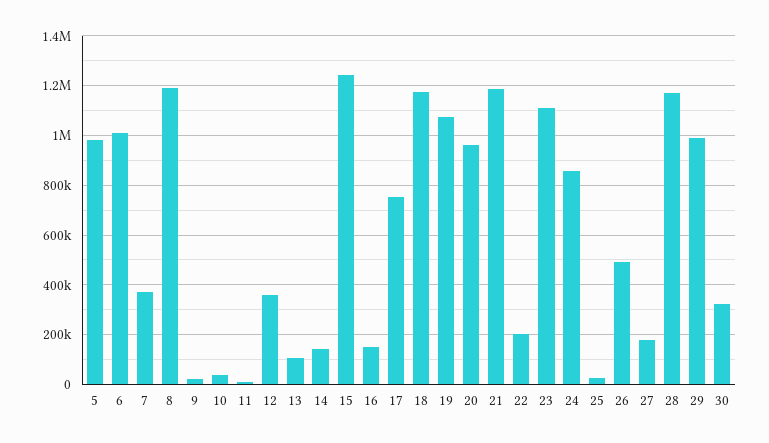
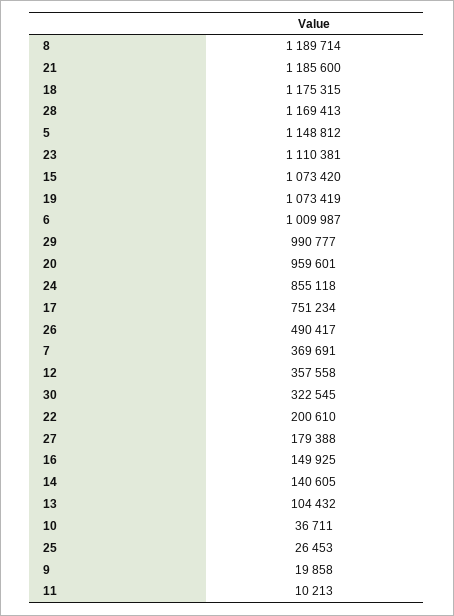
5: 975000 -> 1148812
15: 1250000 -> 1073420

